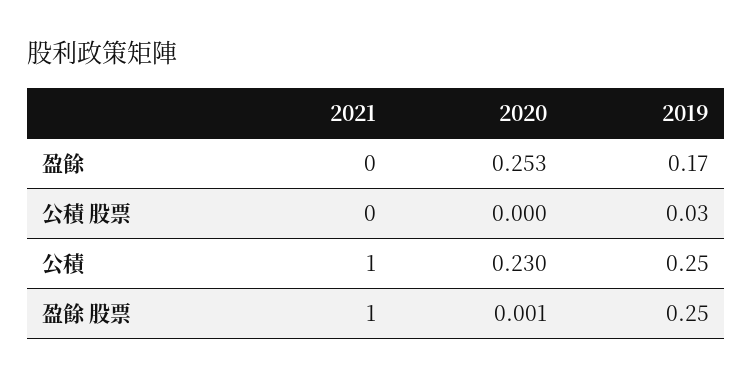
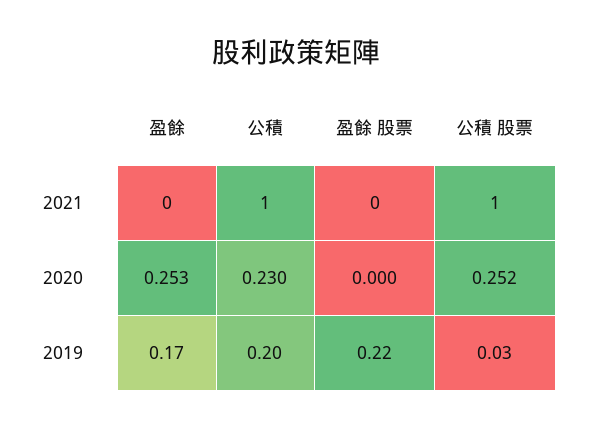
2021, 公積 股票: 0 -> 1
2020, 公積 股票: 0 -> 0.252
2019, 公積: 0.25 -> 0.2
2021, 盈餘 股票: 1 -> 0
2020, 盈餘 股票: 0.001 -> 0
2019, 盈餘 股票: 0.25 -> 0.22

